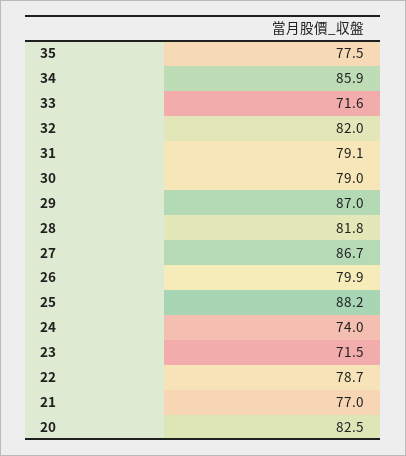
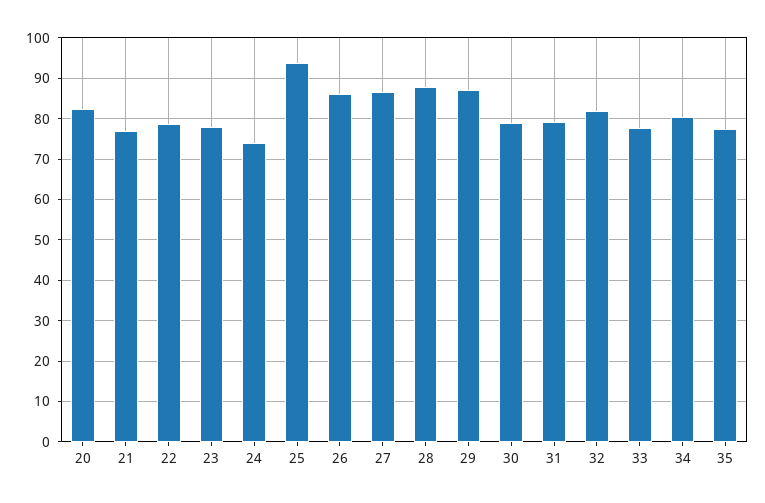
34: 85.9 -> 80
33: 71.6 -> 78
28: 81.8 -> 88
26: 79.9 -> 86
25: 88.2 -> 94
23: 71.5 -> 78

